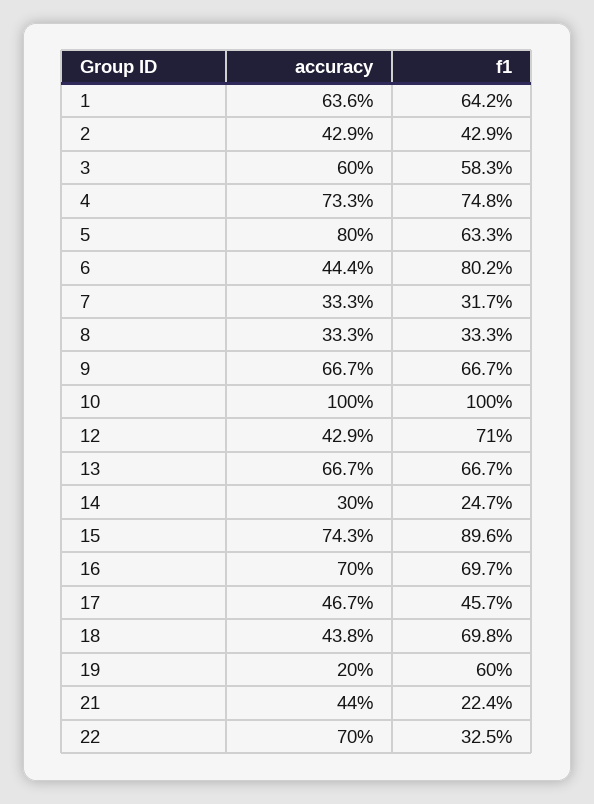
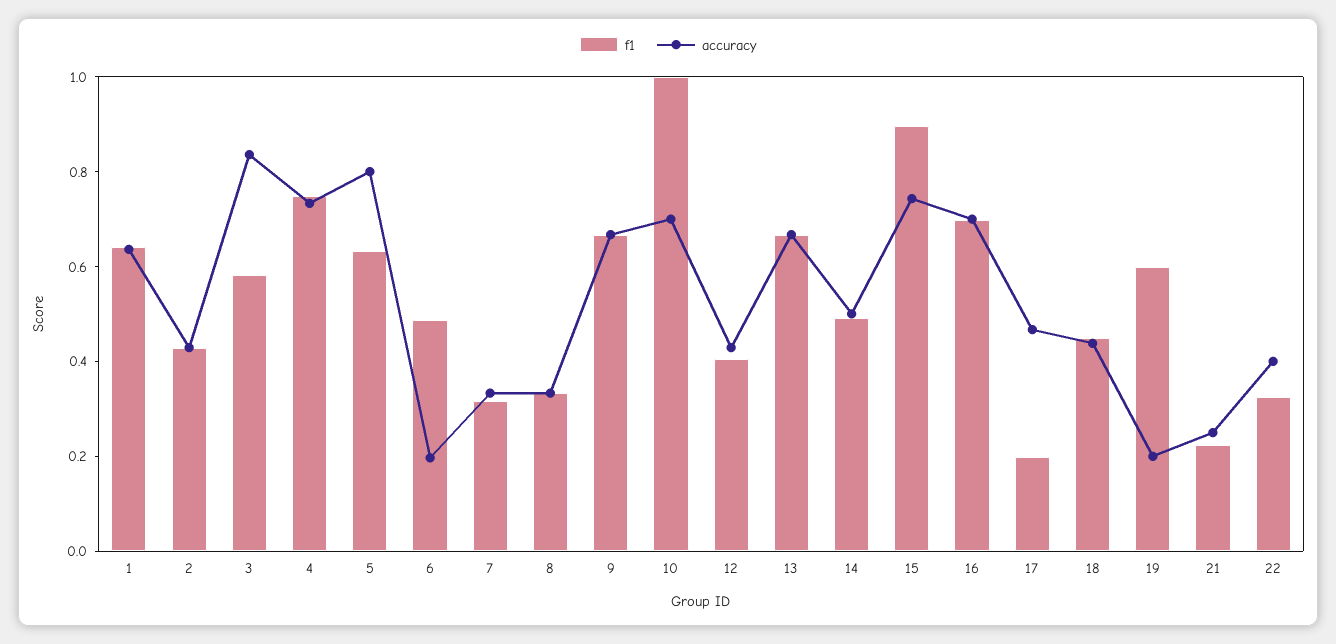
accuracy, 3: 0.6 -> 0.85
accuracy, 6: 0.444 -> 0.2
f1, 6: 0.802 -> 0.5
accuracy, 10: 1 -> 0.7
f1, 12: 0.71 -> 0.4
accuracy, 14: 0.3 -> 0.5
f1, 14: 0.247 -> 0.5
f1, 17: 0.457 -> 0.2
f1, 18: 0.698 -> 0.45
accuracy, 21: 0.44 -> 0.25
accuracy, 22: 0.7 -> 0.4

